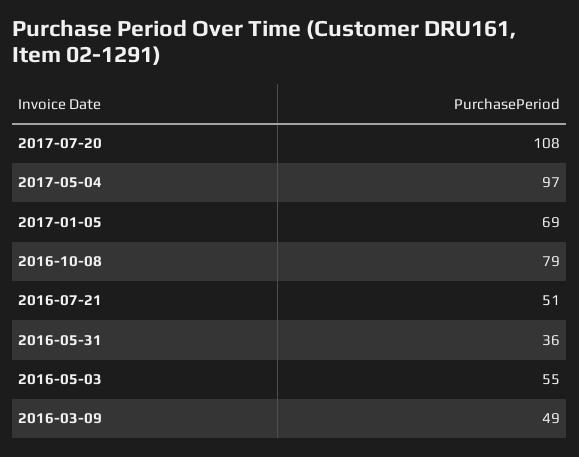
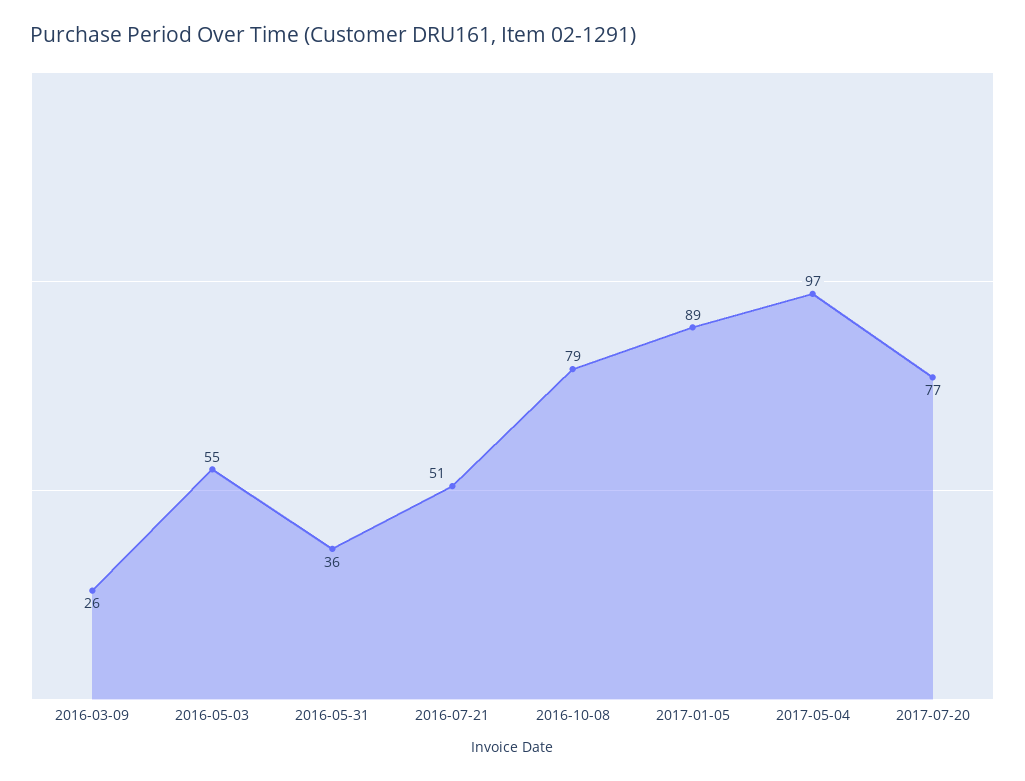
2017-07-20: 108 -> 77
2017-01-05: 69 -> 89
2016-03-09: 49 -> 26

